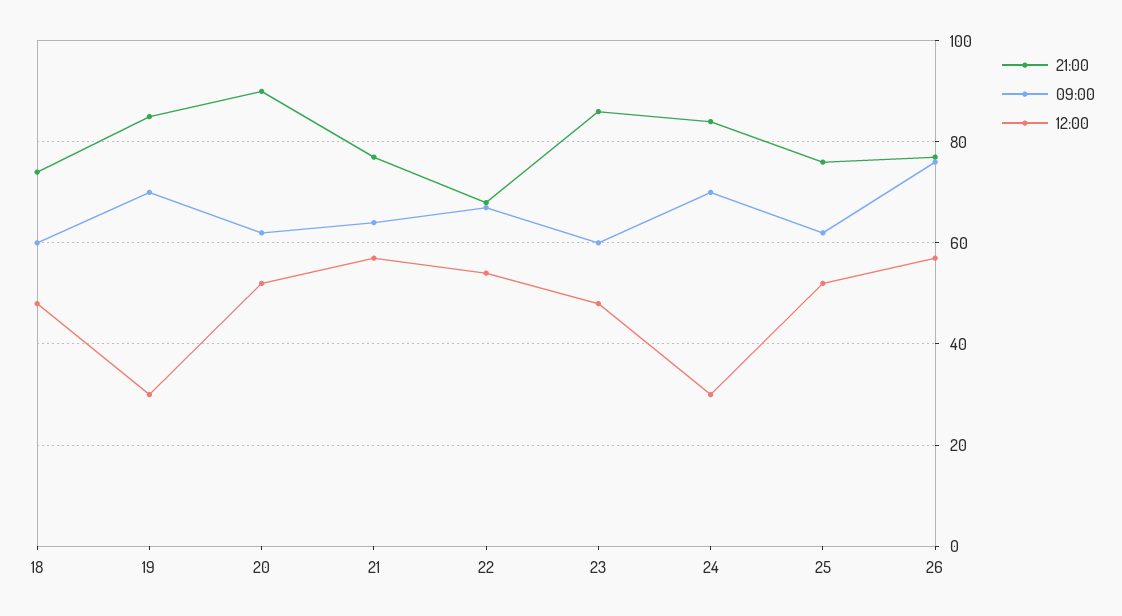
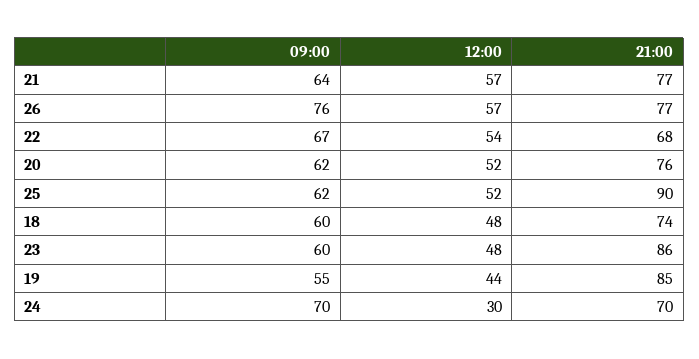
09:00, 19: 70 -> 55
12:00, 19: 30 -> 44
21:00, 20: 90 -> 76
21:00, 24: 85 -> 70
21:00, 25: 75 -> 90

